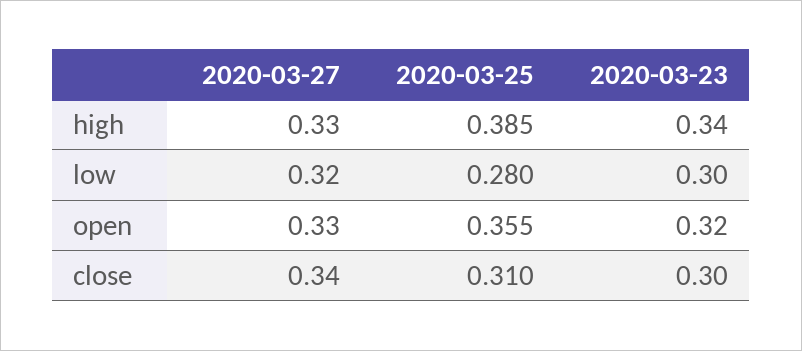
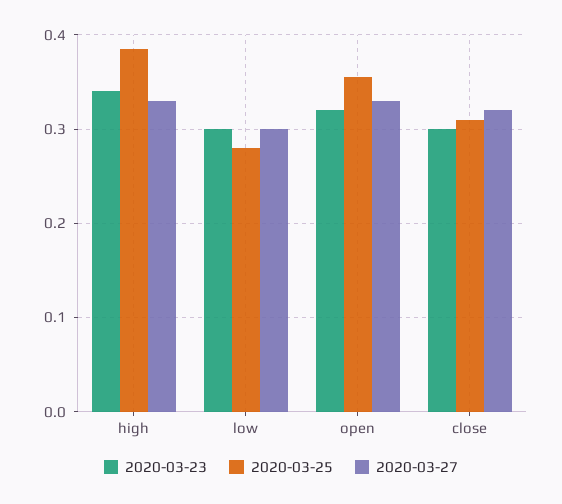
2020-03-27, low: 0.32 -> 0.3
2020-03-27, close: 0.34 -> 0.32

